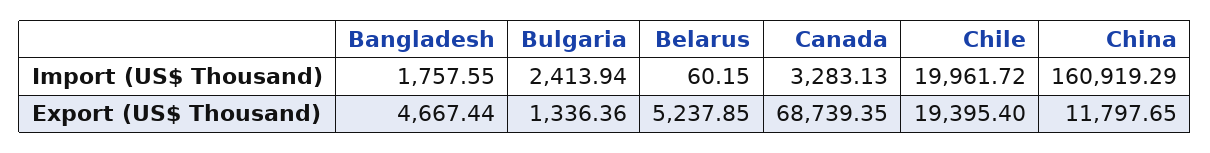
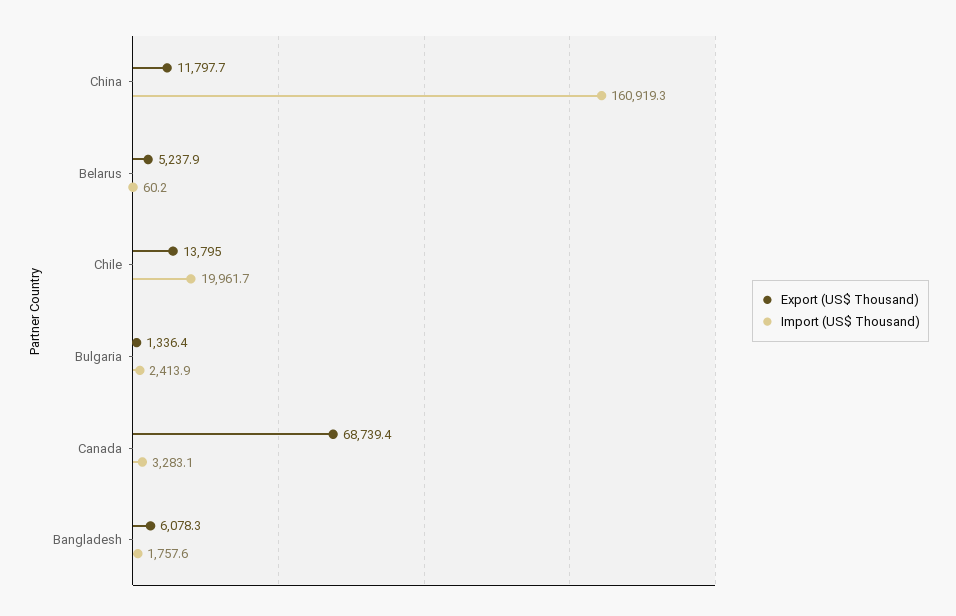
Export (US$ Thousand), Bangladesh: 4667.44 -> 6078.3
Export (US$ Thousand), Chile: 19395.4 -> 13795

